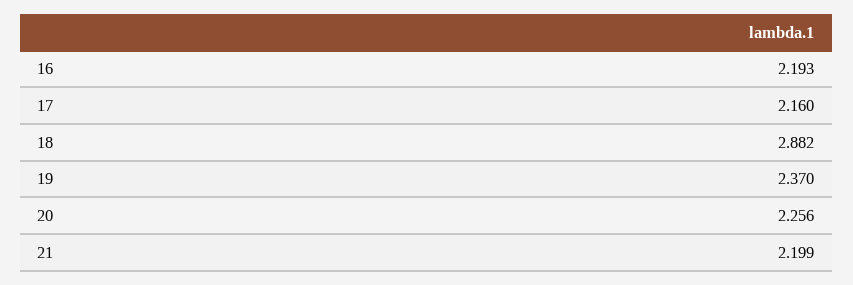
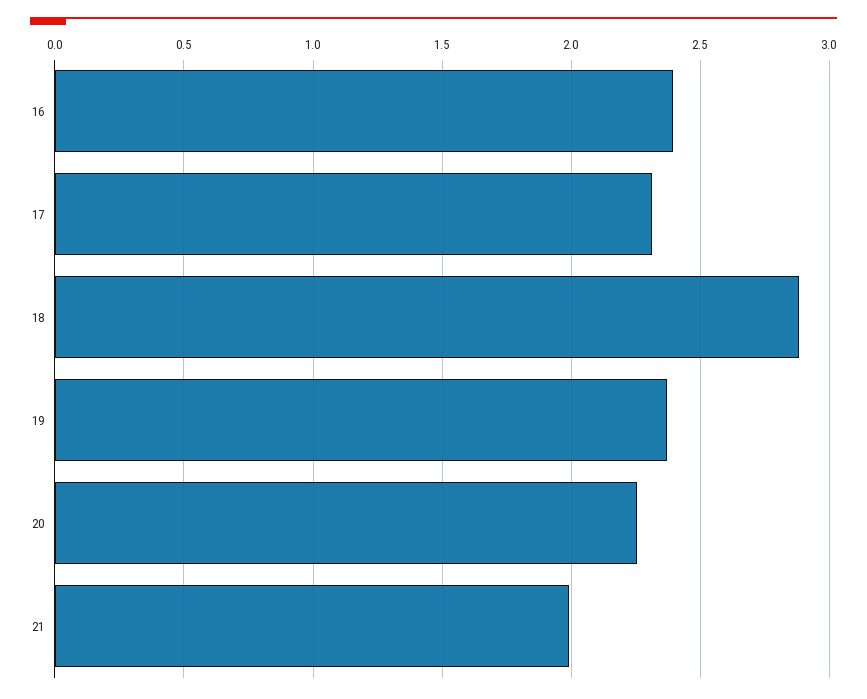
16: 2.193 -> 2.4
17: 2.16 -> 2.3
21: 2.199 -> 2

